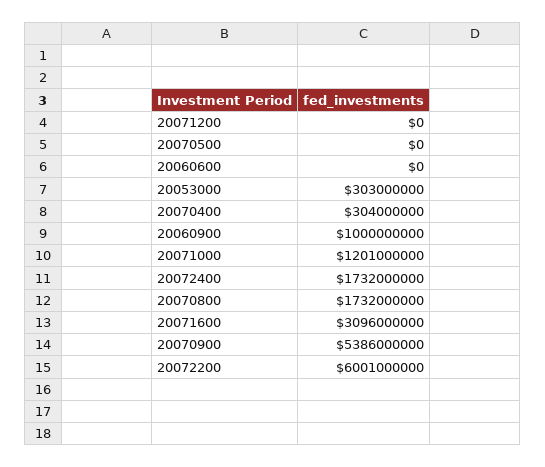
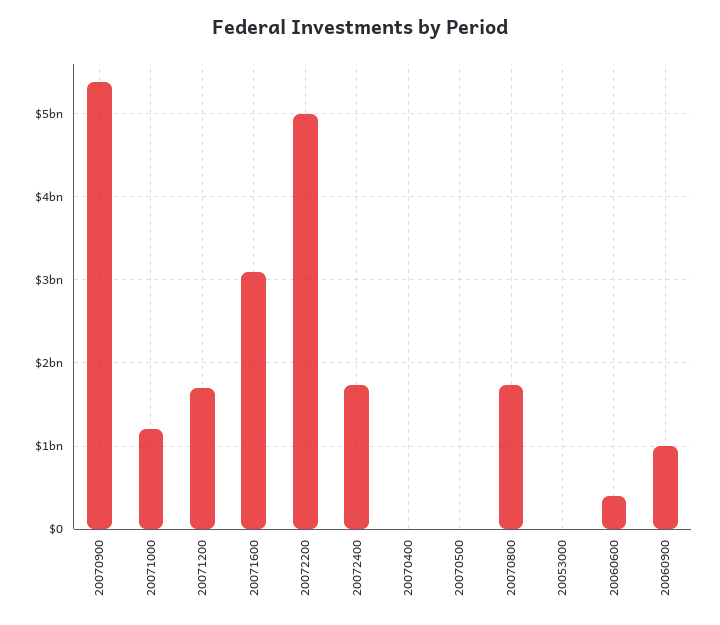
20071200: 0 -> 1700000000
20060600: 0 -> 400000000
20053000: 303000000 -> 0
20070400: 304000000 -> 0
20072200: 6001000000 -> 5000000000

